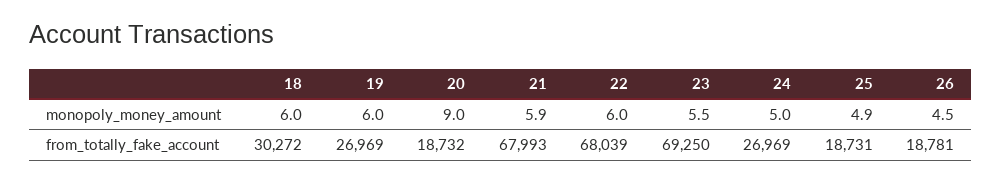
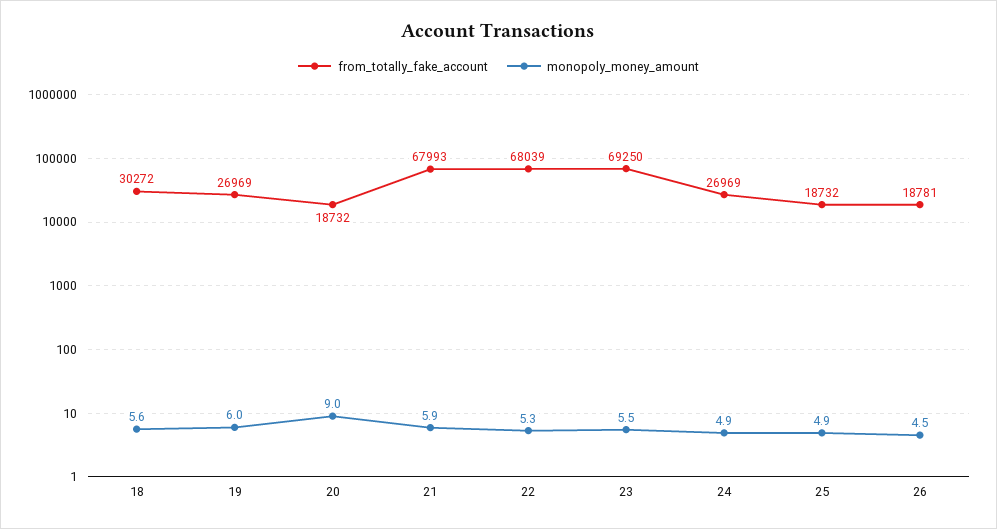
monopoly_money_amount, 18: 6 -> 5.6
monopoly_money_amount, 22: 6 -> 5.3
monopoly_money_amount, 24: 5 -> 4.9
from_totally_fake_account, 25: 18731 -> 18732

